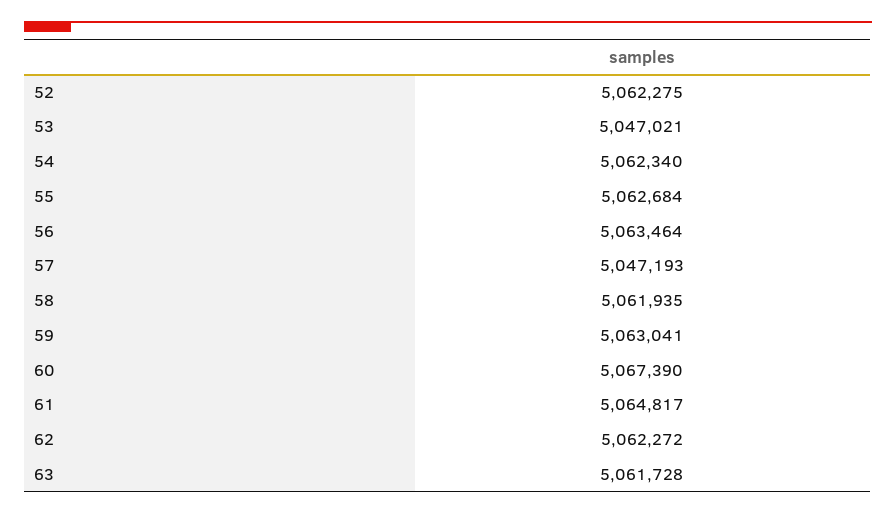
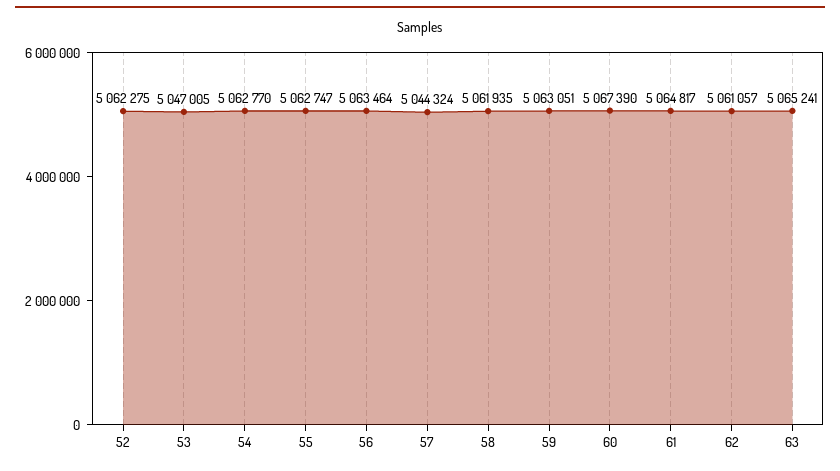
53: 5047021 -> 5047005
54: 5062340 -> 5062770
55: 5062684 -> 5062747
57: 5047193 -> 5044324
59: 5063041 -> 5063051
62: 5062272 -> 5061057
63: 5061728 -> 5065241

